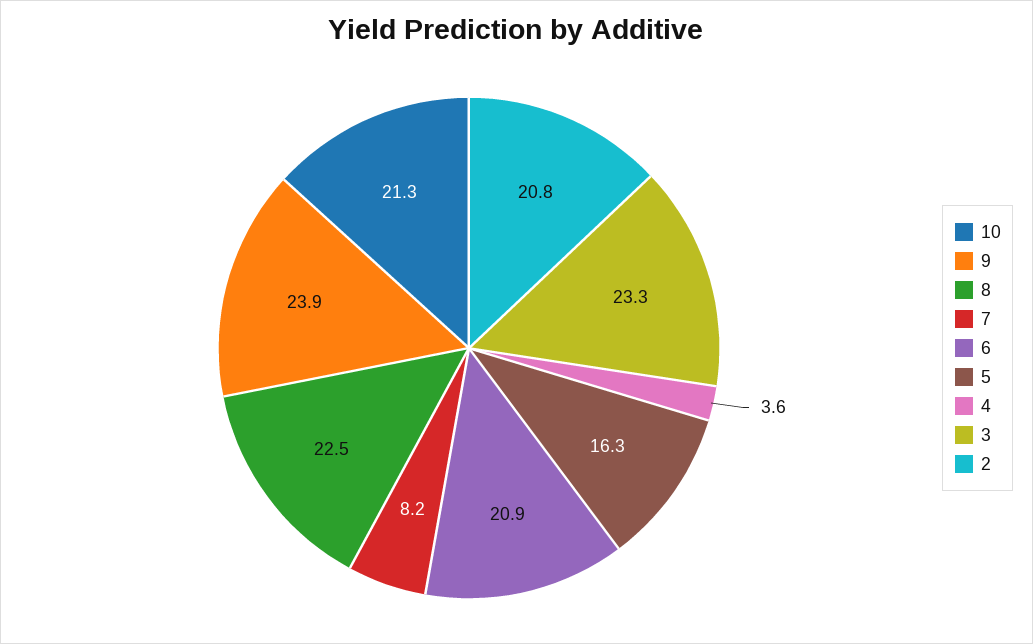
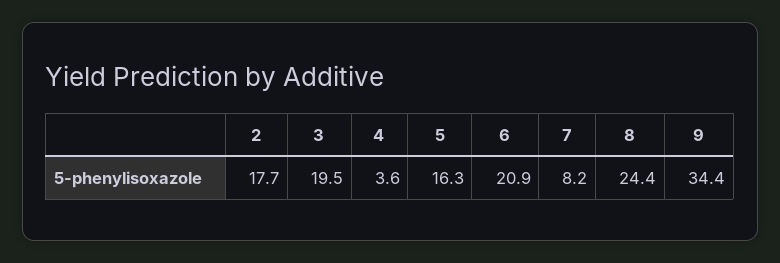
10: 21.3 -> none
9: 23.9 -> 34.4
8: 22.5 -> 24.4
3: 23.3 -> 19.5
2: 20.8 -> 17.7

